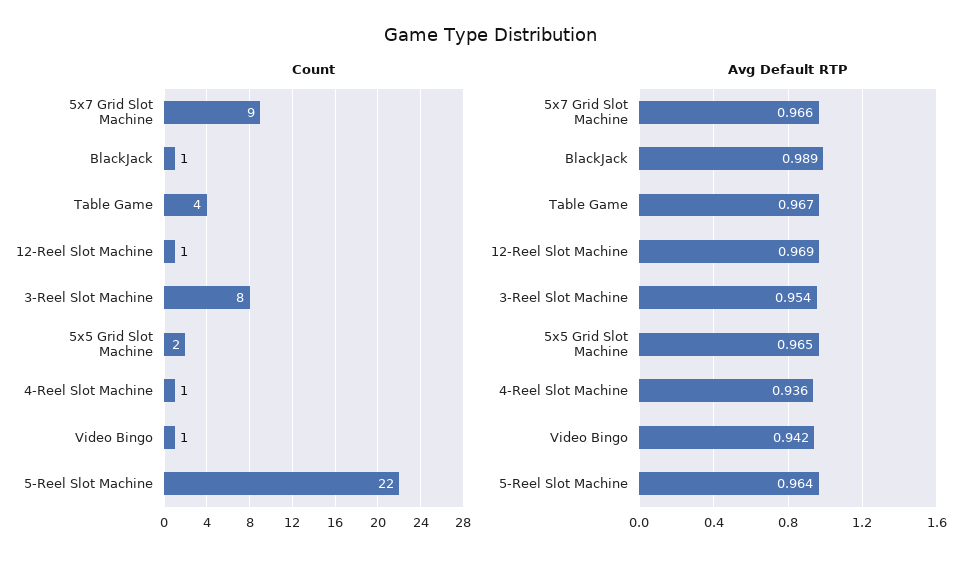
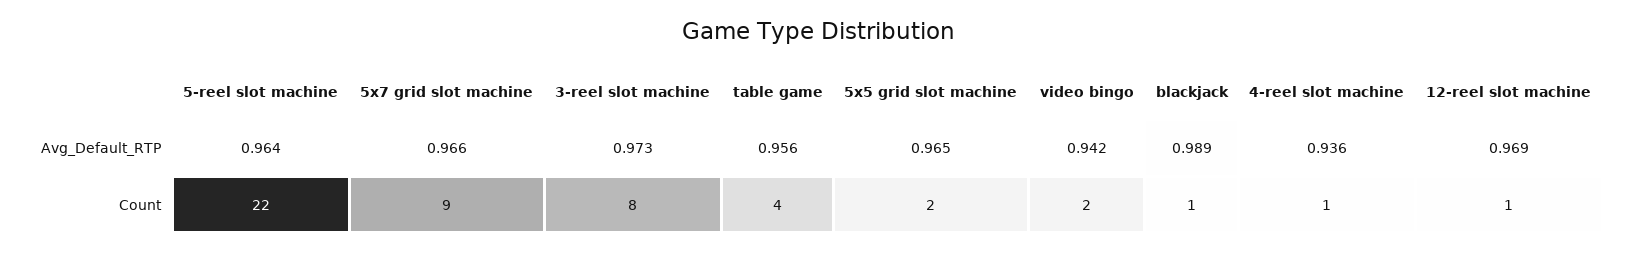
Count, Video Bingo: 1 -> 2
Avg Default RTP, Table Game: 0.967 -> 0.956
Avg Default RTP, 3-Reel Slot Machine: 0.954 -> 0.973

